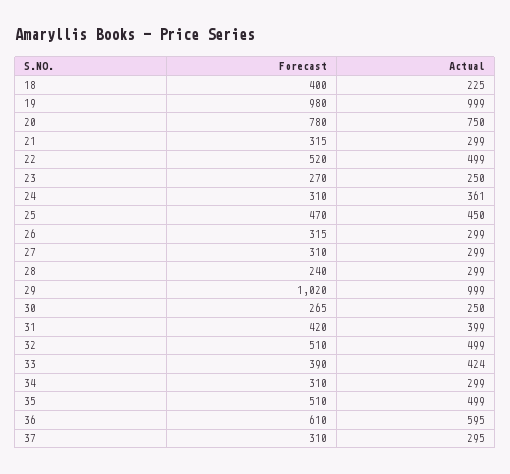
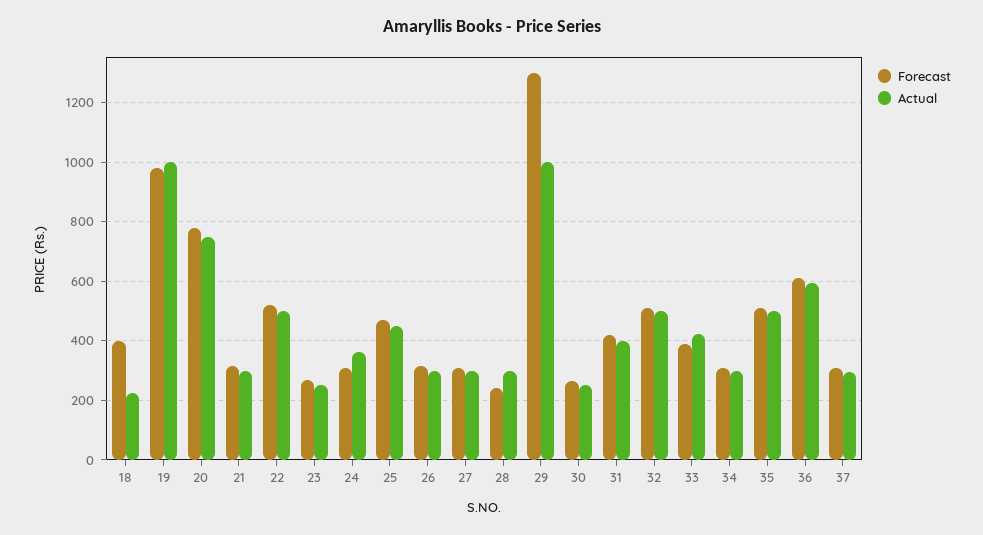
Forecast, 29: 1020 -> 1300

